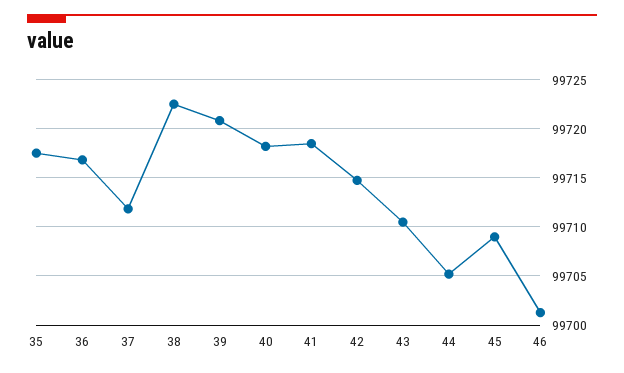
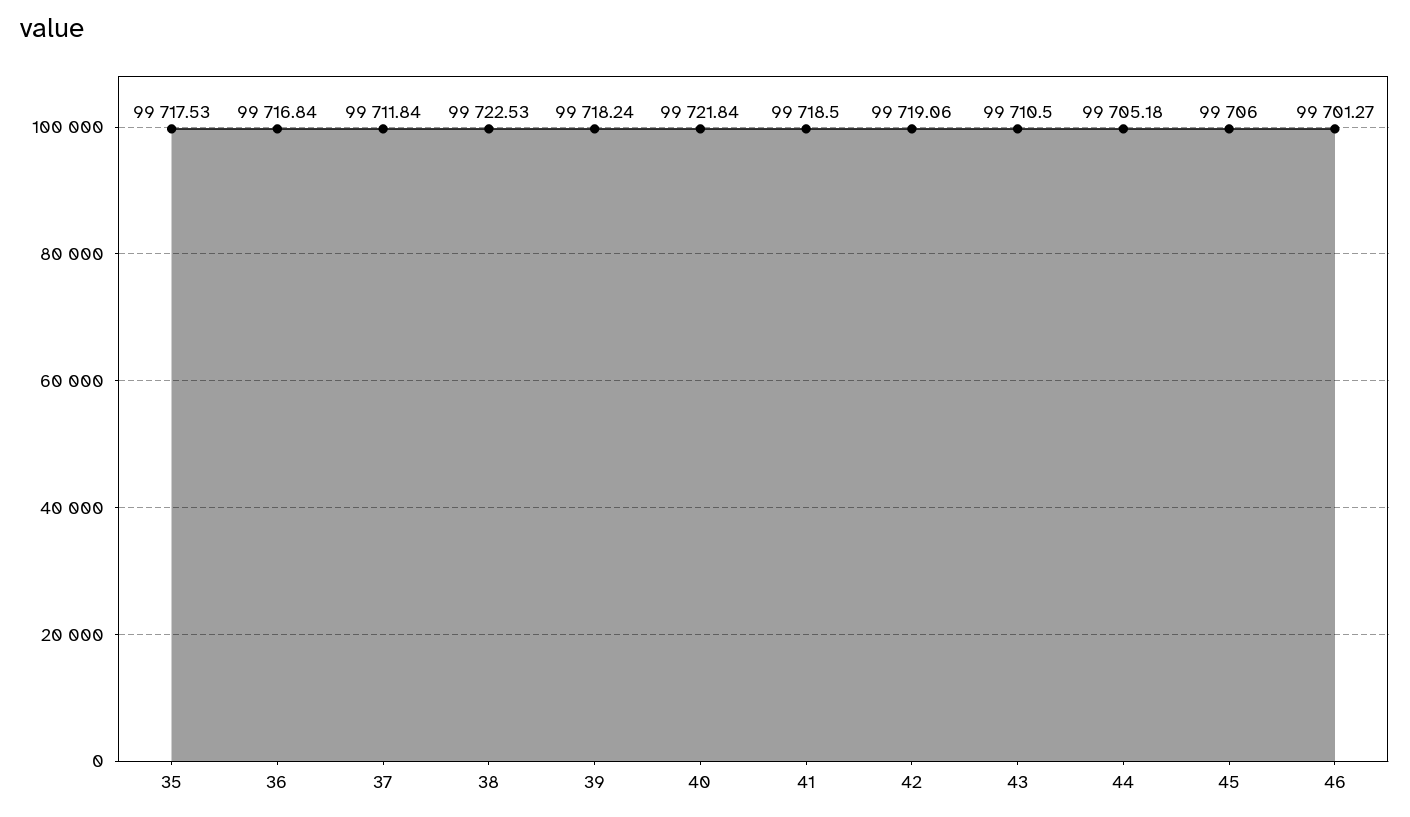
39: 99721 -> 99718.24
40: 99718 -> 99721.84
42: 99715 -> 99719.06
45: 99709 -> 99706

